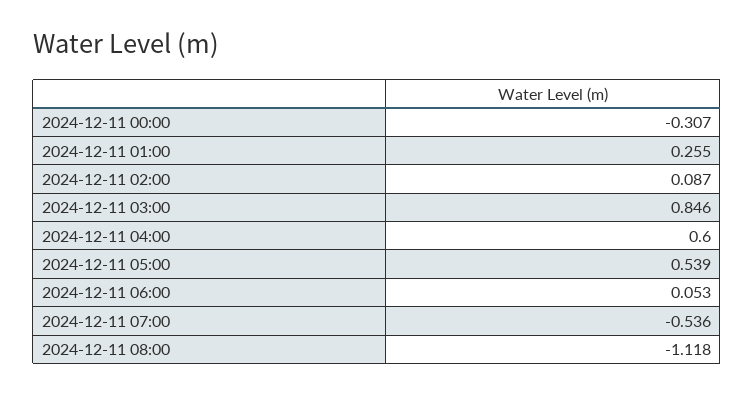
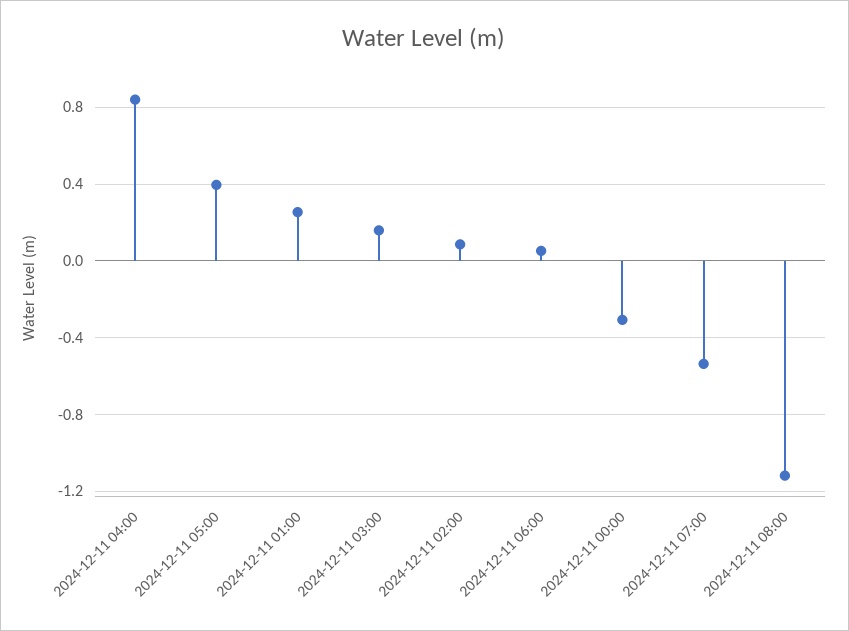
2024-12-11 03:00: 0.846 -> 0.15
2024-12-11 04:00: 0.6 -> 0.85
2024-12-11 05:00: 0.539 -> 0.4

